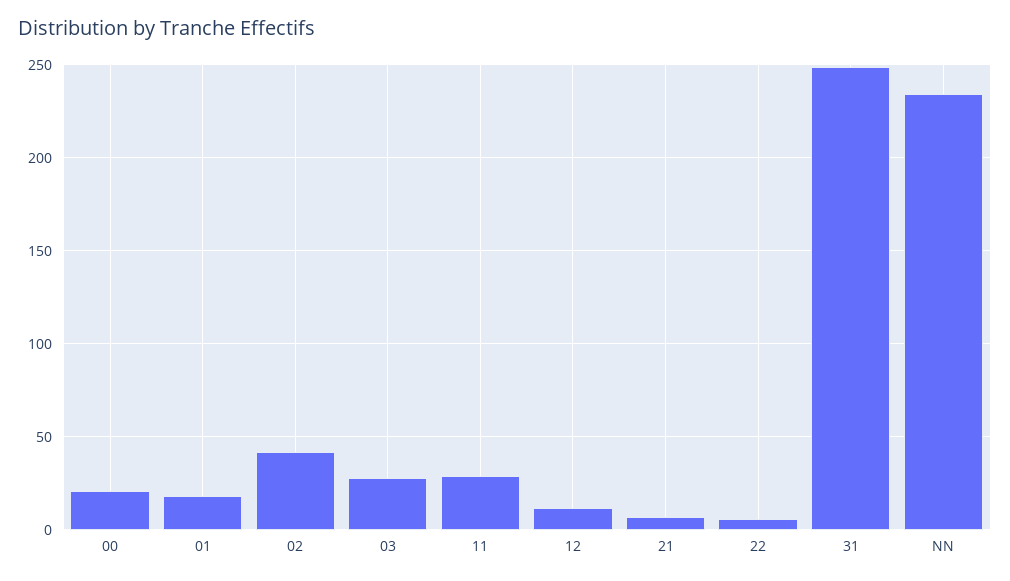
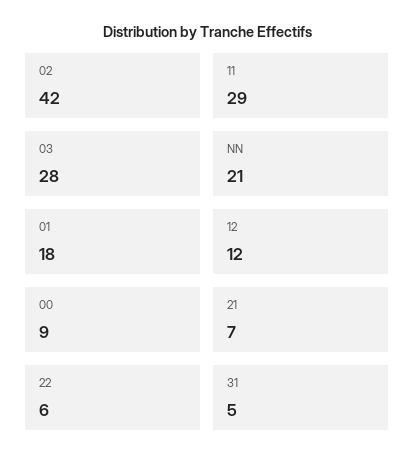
00: 20 -> 9
31: 250 -> 5
NN: 235 -> 21

